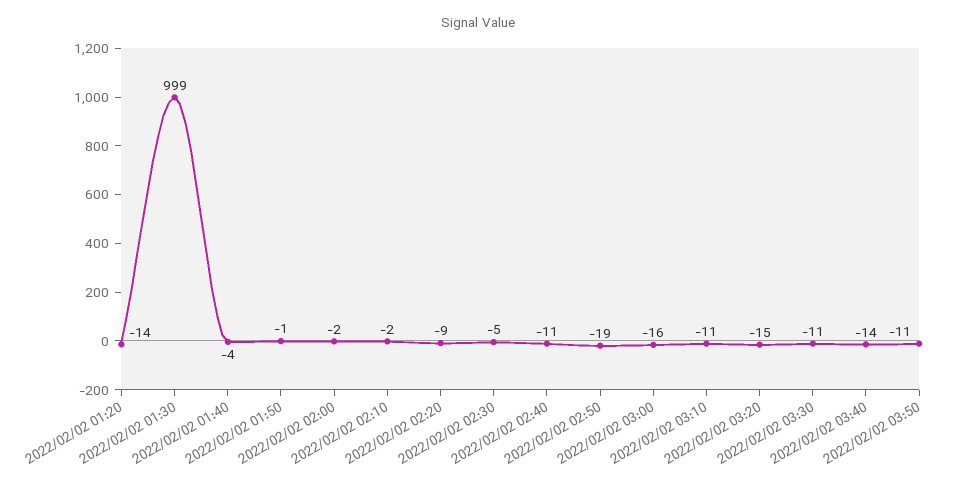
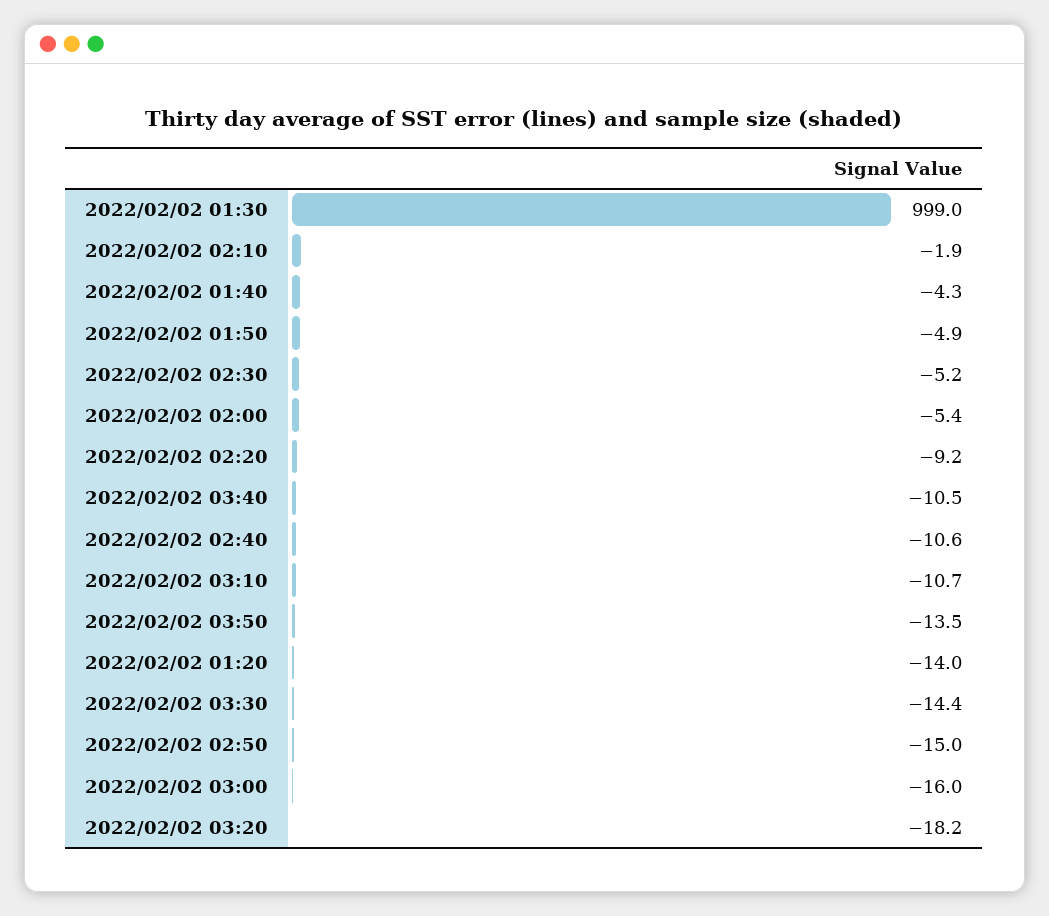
2022/02/02 01:50: -1 -> -4.9
2022/02/02 02:00: -2 -> -5.4
2022/02/02 02:50: -19 -> -15
2022/02/02 03:20: -15 -> -18.2
2022/02/02 03:30: -11 -> -14.4
2022/02/02 03:40: -14 -> -10.5
2022/02/02 03:50: -11 -> -13.5

